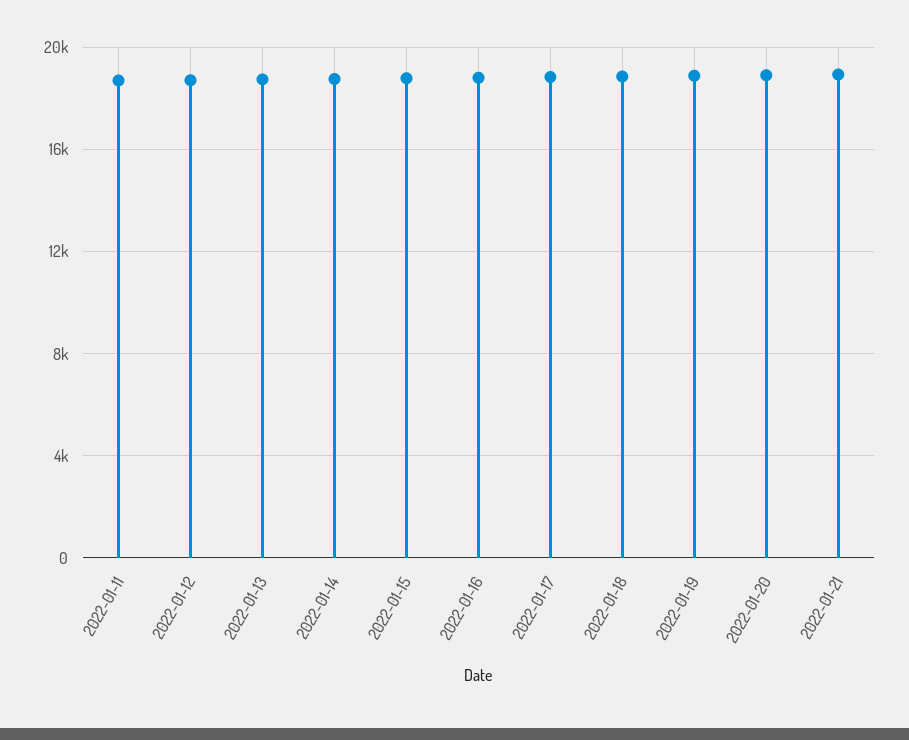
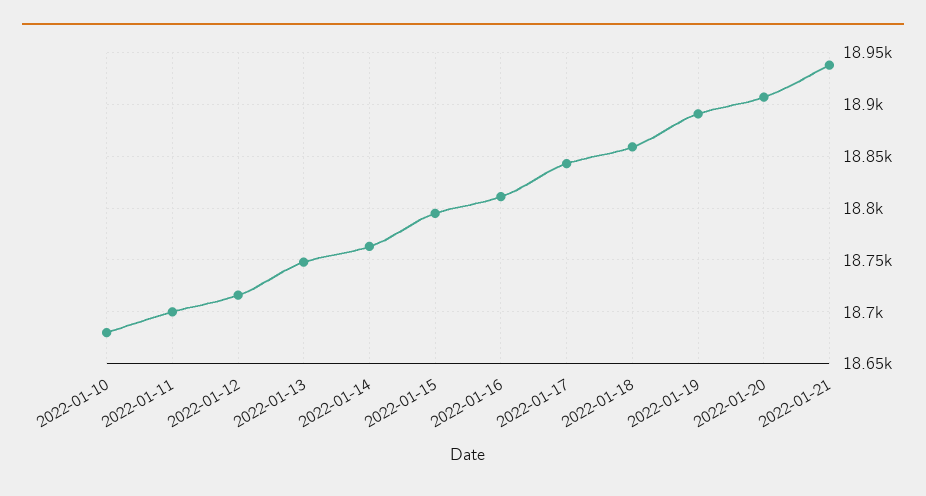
2022-01-10: none -> 18680

